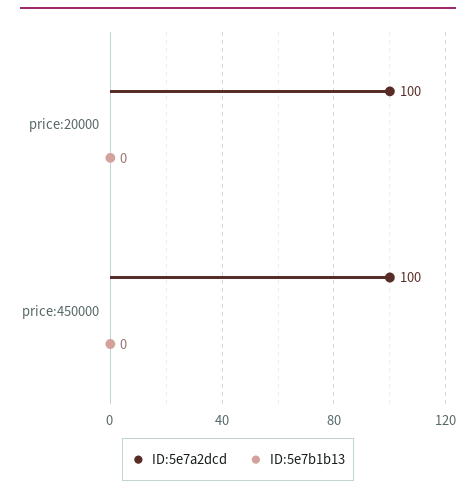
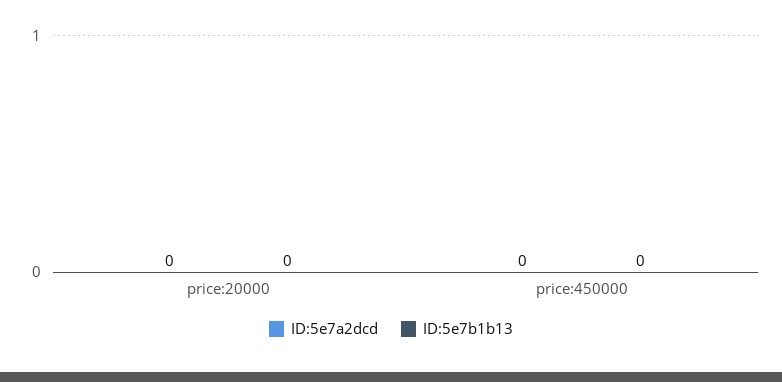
ID:5e7a2dcd, price:20000: 100 -> 0
ID:5e7a2dcd, price:450000: 100 -> 0

